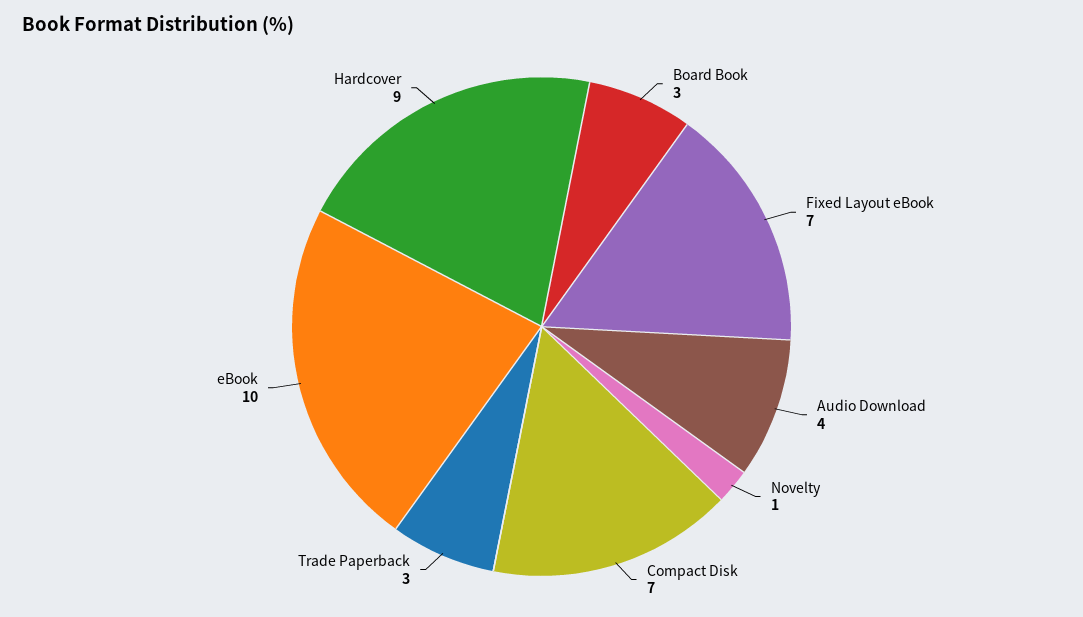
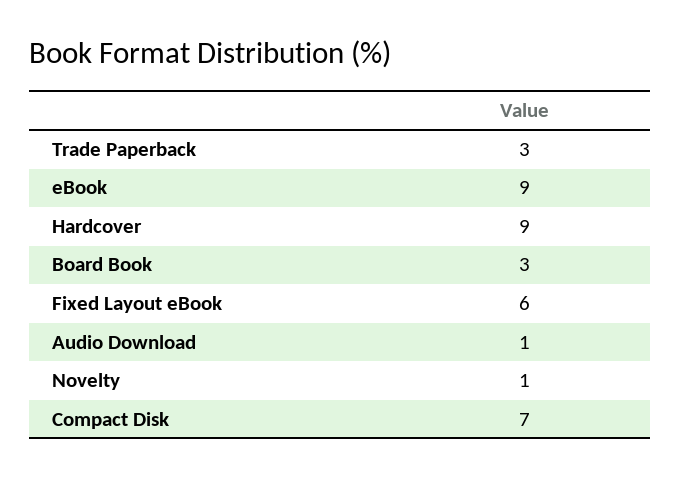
Fixed Layout eBook: 7 -> 6
Audio Download: 4 -> 1
eBook: 10 -> 9

